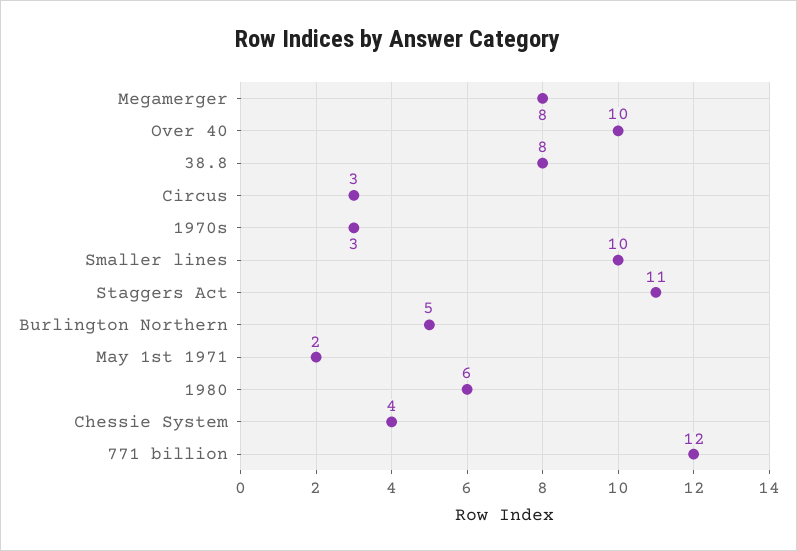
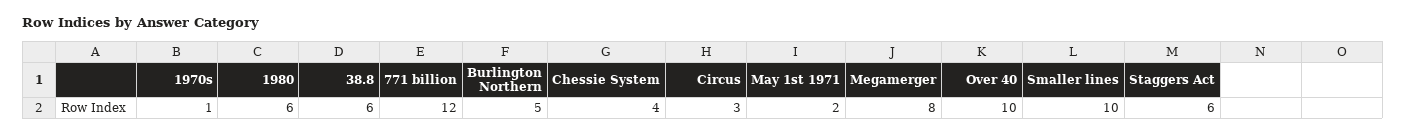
38.8: 8 -> 6
1970s: 3 -> 1
Staggers Act: 11 -> 6

